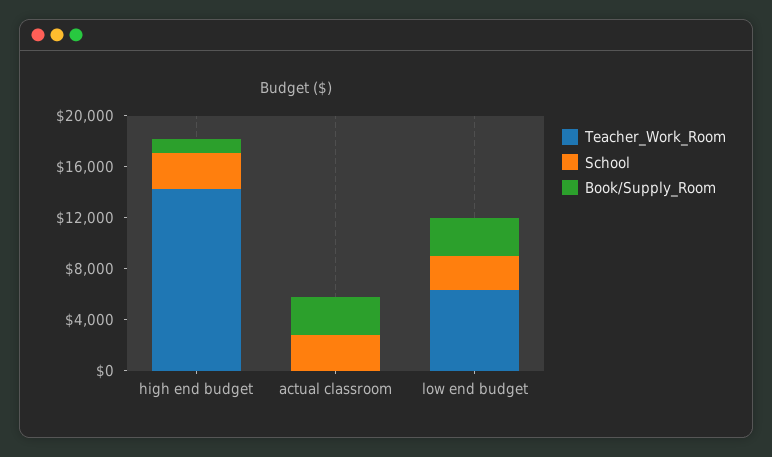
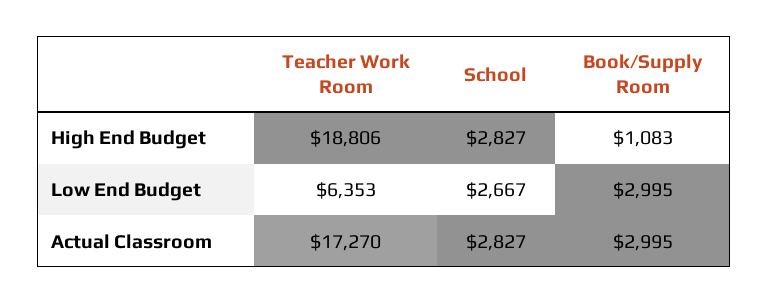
Teacher_Work_Room, high end budget: 14000 -> 18806
Teacher_Work_Room, actual classroom: 0 -> 17270

